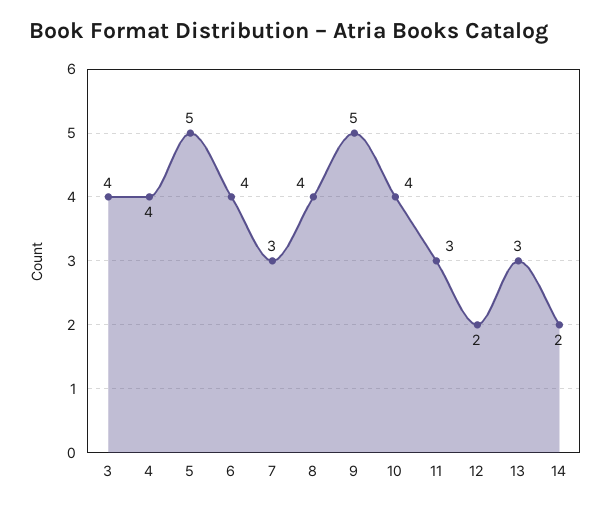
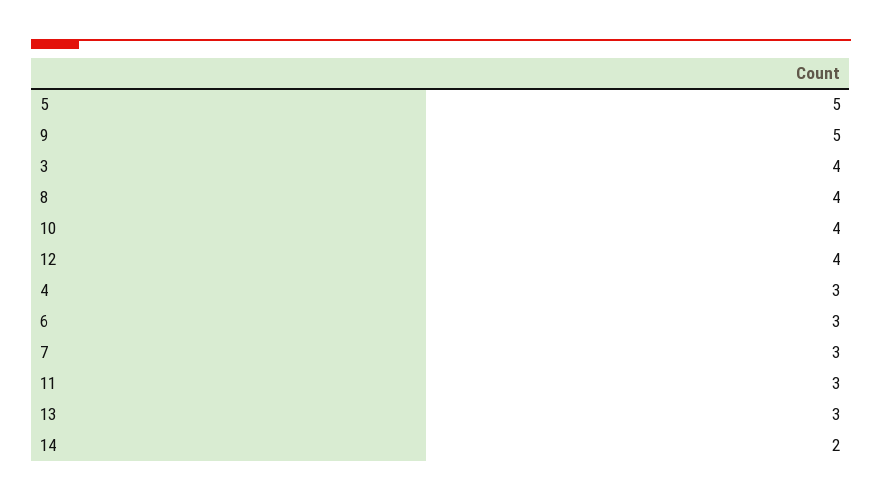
4: 4 -> 3
6: 4 -> 3
12: 2 -> 4

